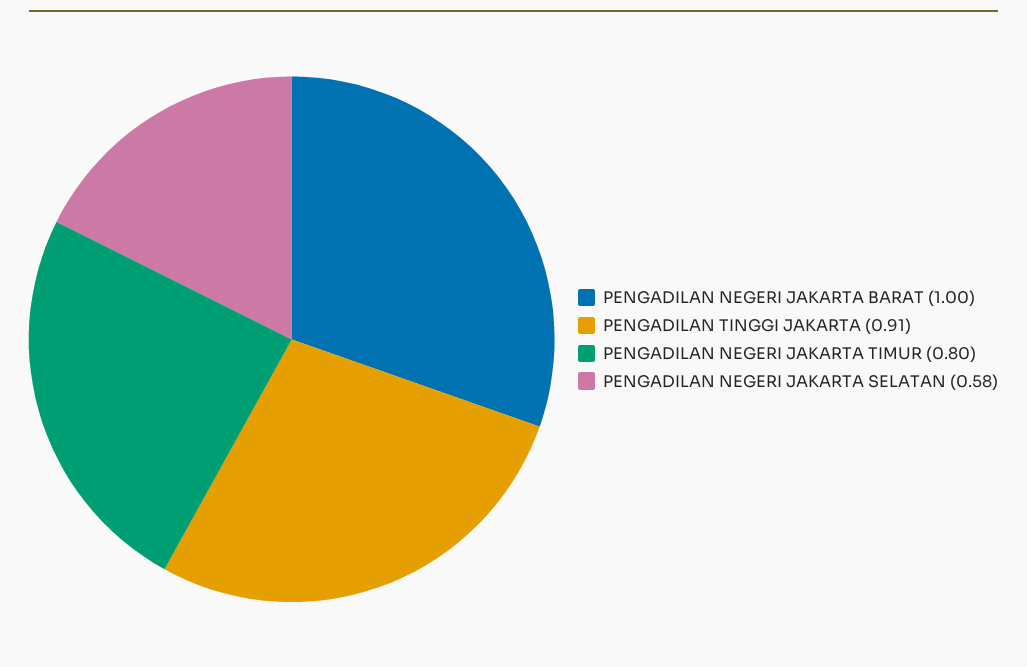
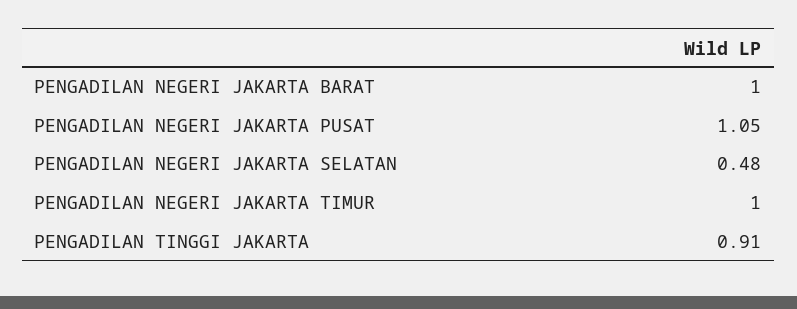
PENGADILAN NEGERI JAKARTA TIMUR: 0.8 -> 1
PENGADILAN NEGERI JAKARTA SELATAN: 0.58 -> 0.48
PENGADILAN NEGERI JAKARTA PUSAT: none -> 1.05

